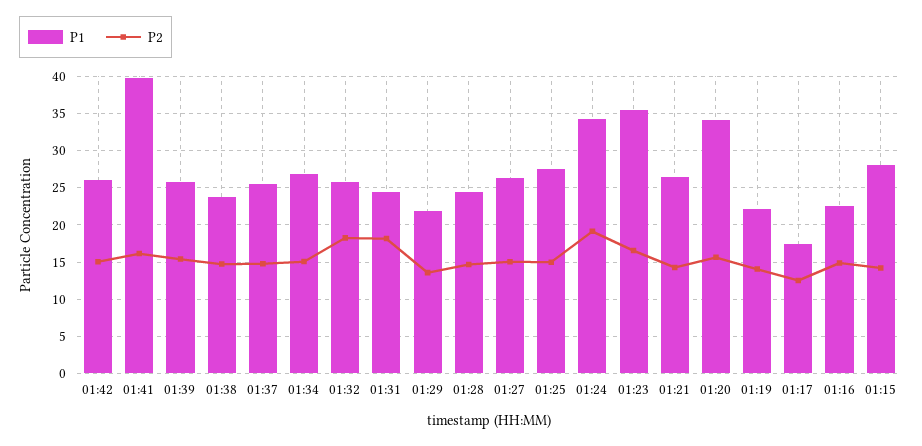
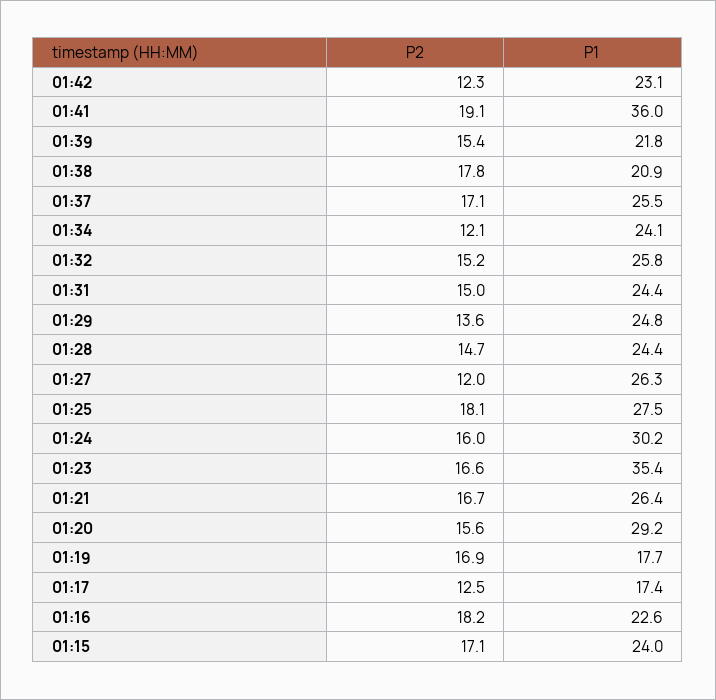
P1, 01:42: 26 -> 23.1
P2, 01:42: 15 -> 12.3
P1, 01:41: 40 -> 36
P2, 01:41: 16 -> 19.1
P1, 01:39: 26 -> 21.8
P1, 01:38: 24 -> 20.9
P2, 01:38: 15 -> 17.8
P2, 01:37: 15 -> 17.1
P1, 01:34: 27 -> 24.1
P2, 01:34: 15 -> 12.1
P2, 01:32: 18 -> 15.2
P2, 01:31: 18 -> 15
P1, 01:29: 22 -> 24.8
P2, 01:27: 15 -> 12
P2, 01:25: 15 -> 18.1
P1, 01:24: 34 -> 30.2
P2, 01:24: 19 -> 16
P2, 01:21: 14 -> 16.7
P1, 01:20: 34 -> 29.2
P1, 01:19: 22 -> 17.7
P2, 01:19: 14 -> 16.9
P2, 01:16: 15 -> 18.2
P1, 01:15: 28 -> 24
P2, 01:15: 14 -> 17.1

